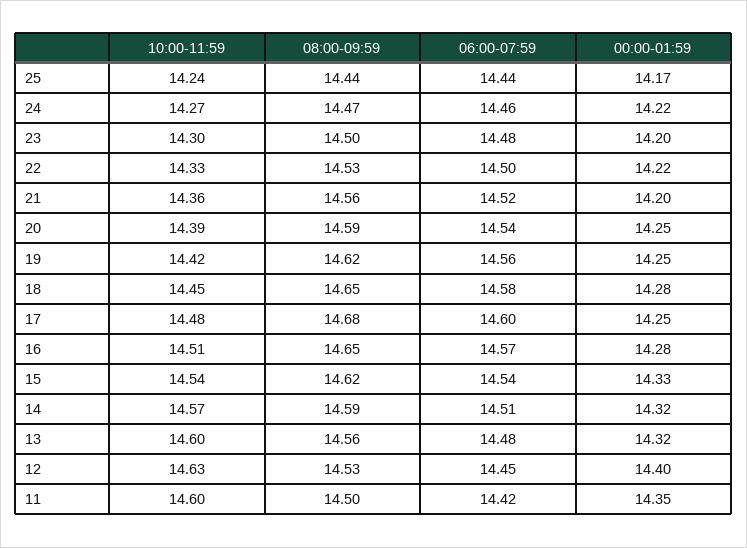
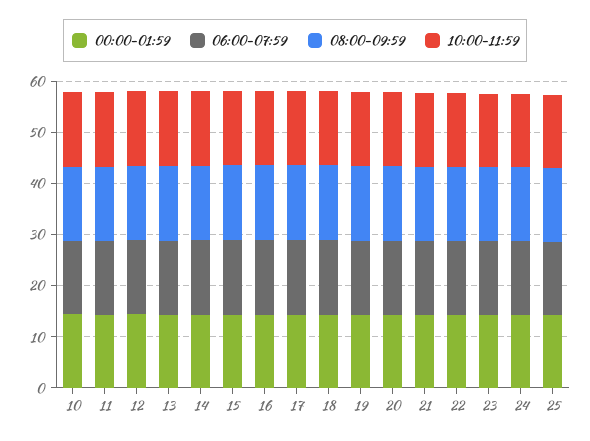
00:00-01:59, 10: none -> 14
06:00-07:59, 10: none -> 14
08:00-09:59, 10: none -> 14
10:00-11:59, 10: none -> 14

